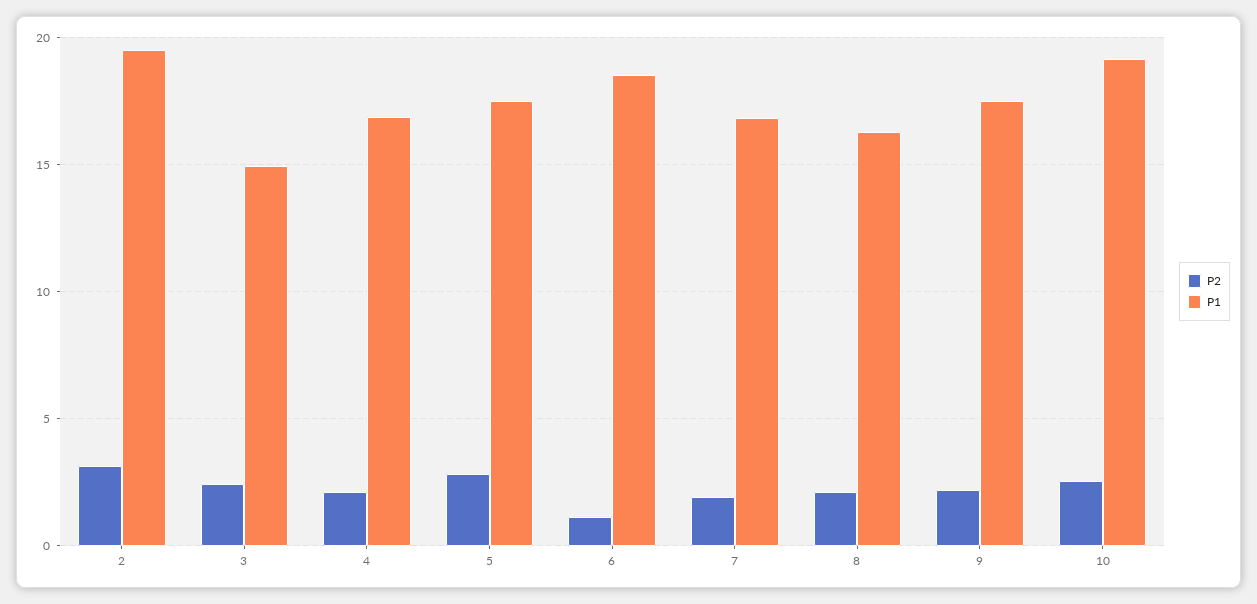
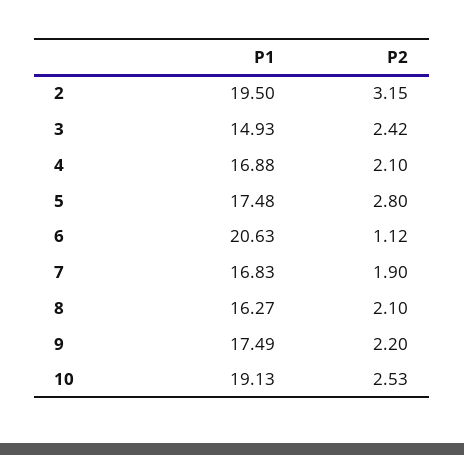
P1, 6: 18.5 -> 20.63

